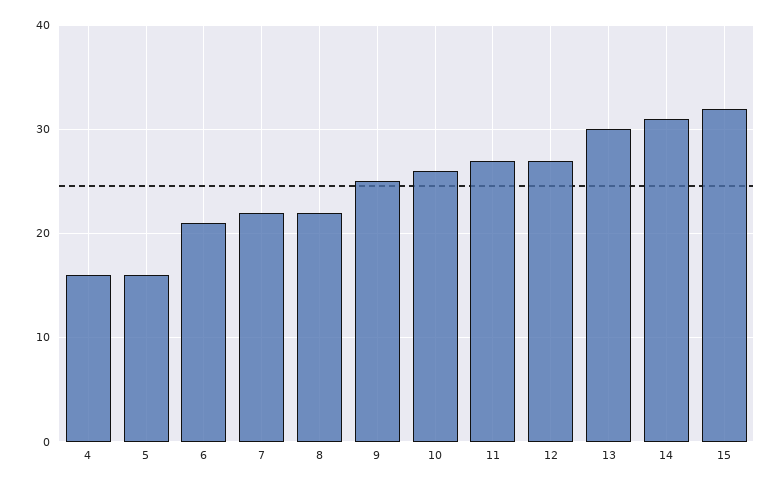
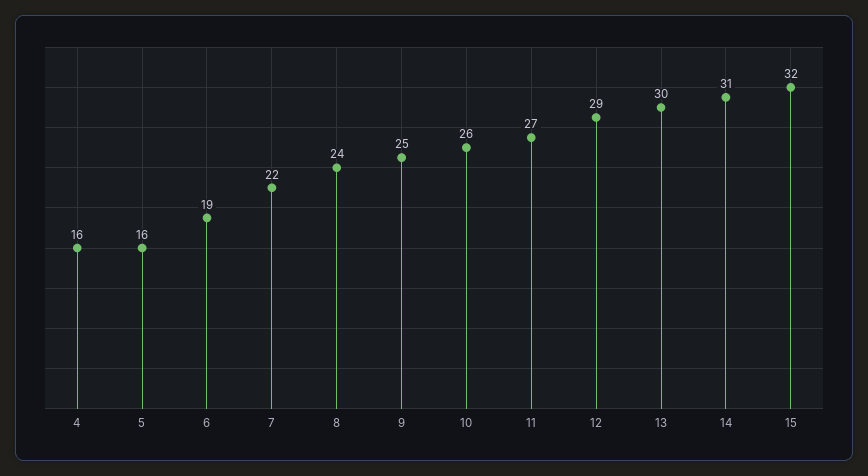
6: 21 -> 19
8: 22 -> 24
12: 27 -> 29

